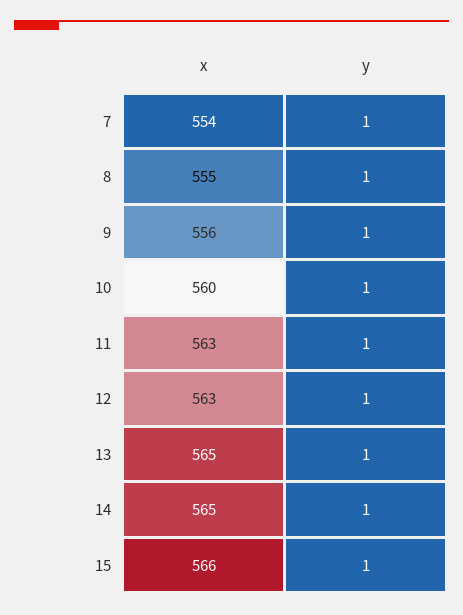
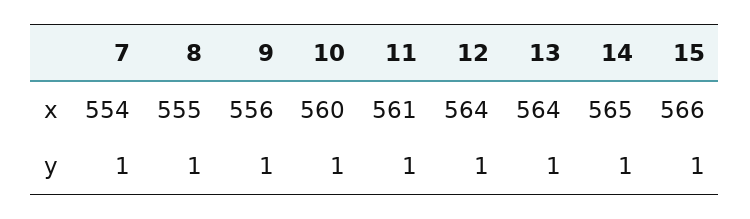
x, 11: 563 -> 561
x, 12: 563 -> 564
x, 13: 565 -> 564

